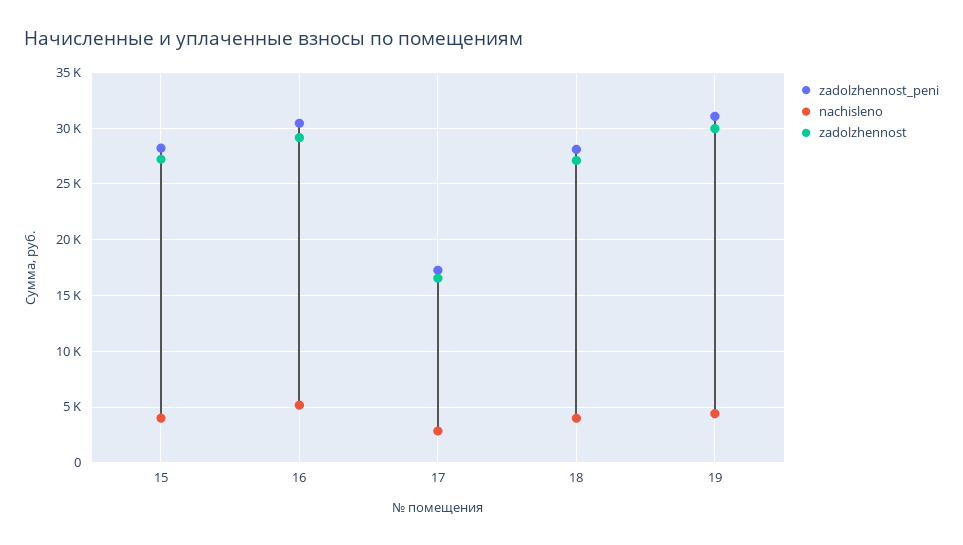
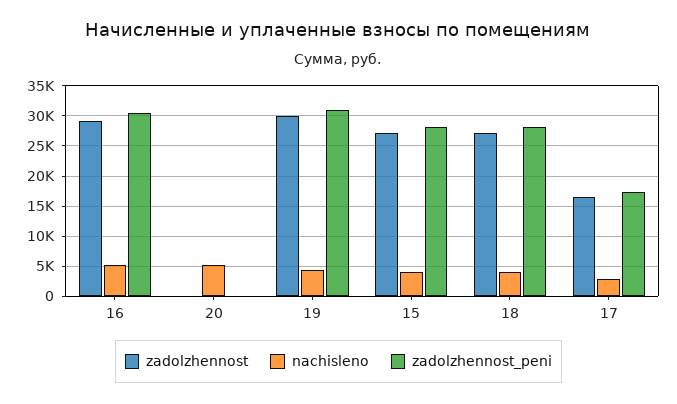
zadolzhennost, 20: none -> 0
nachisleno, 20: none -> 5000
zadolzhennost_peni, 20: none -> 0

